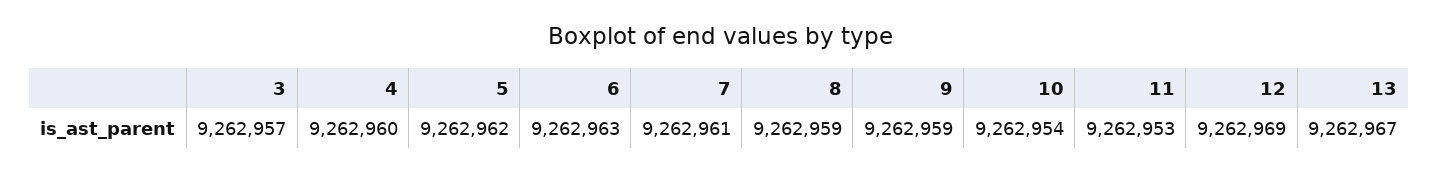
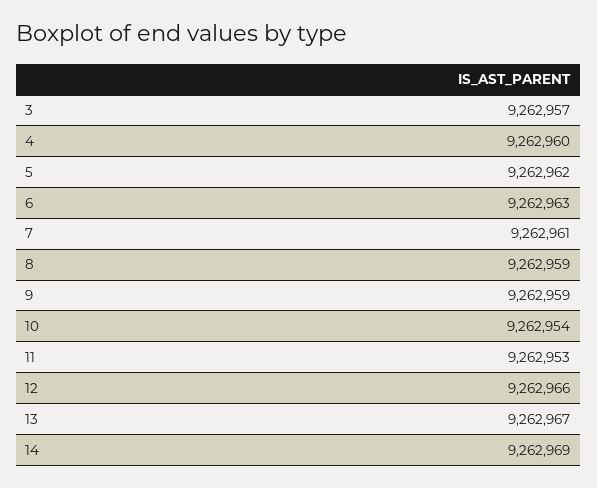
12: 9262969 -> 9262966
14: none -> 9262969

